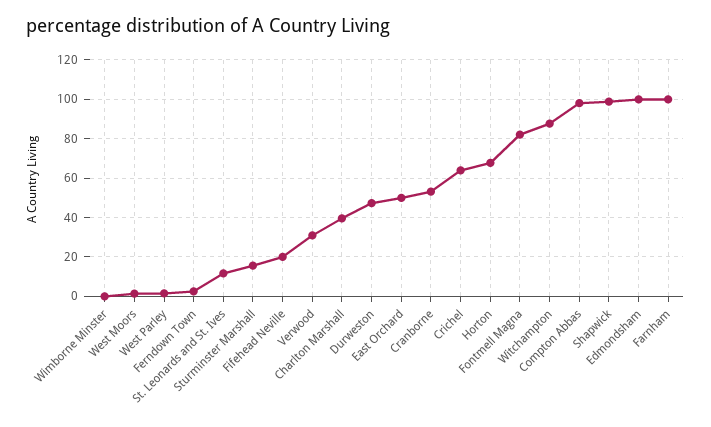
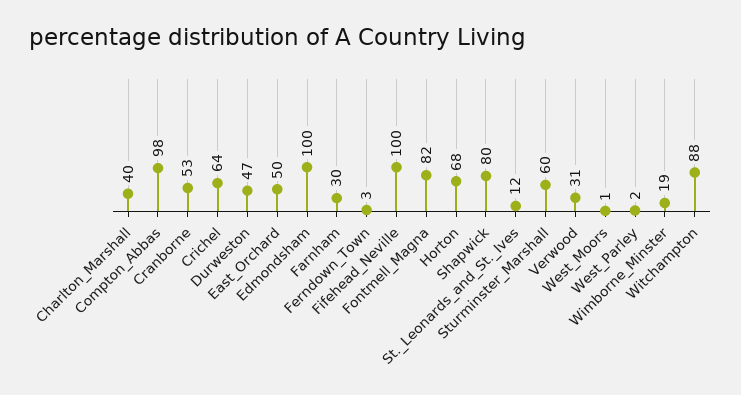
Wimborne Minster: 0 -> 19
Sturminster Marshall: 15 -> 60
Fifehead Neville: 20 -> 100
Shapwick: 100 -> 80
Farnham: 100 -> 30

